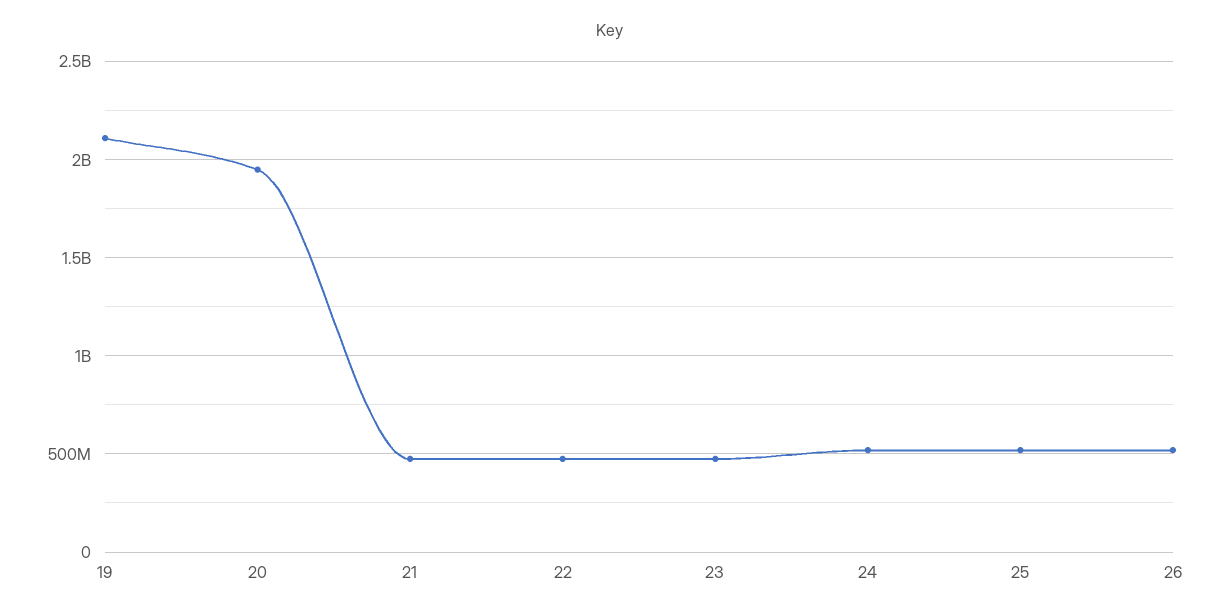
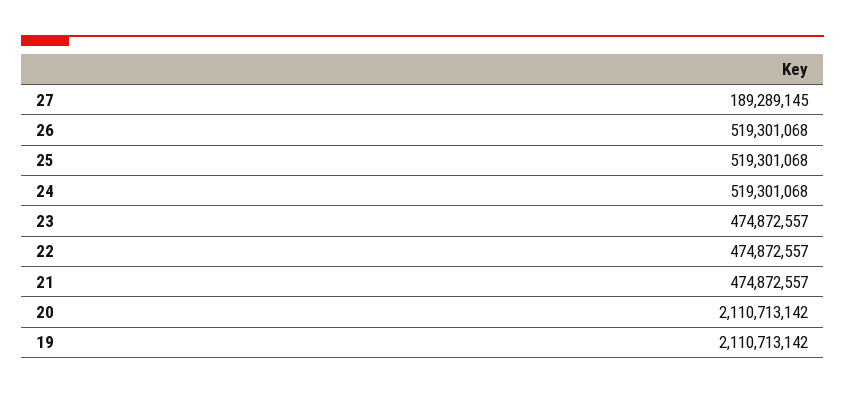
20: 1950000000 -> 2110713142
27: none -> 189289145

